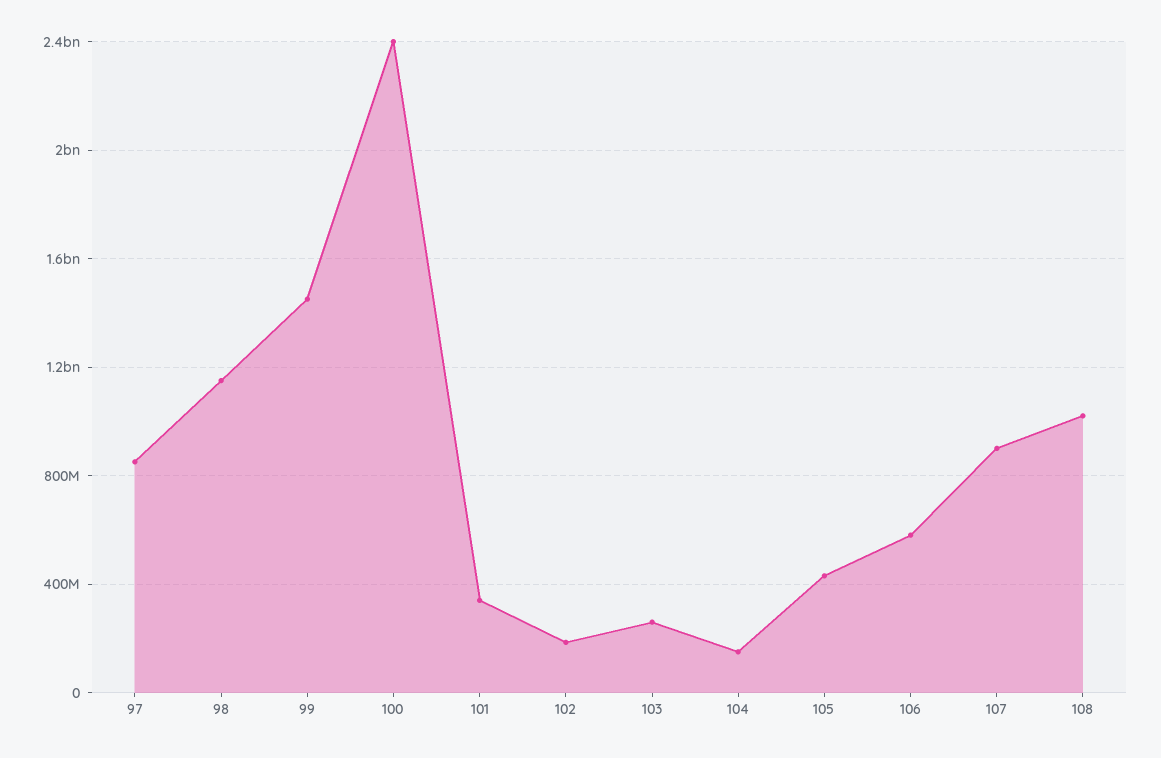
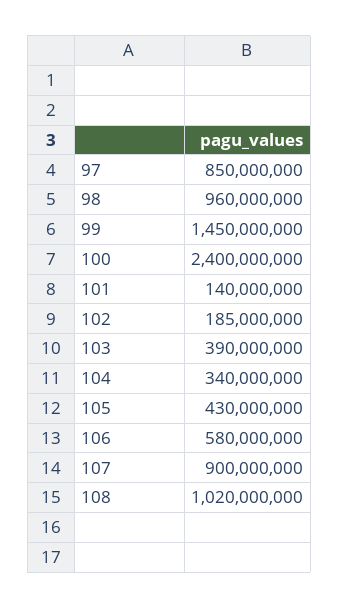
98: 1150000000 -> 960000000
101: 350000000 -> 140000000
103: 250000000 -> 390000000
104: 150000000 -> 340000000

